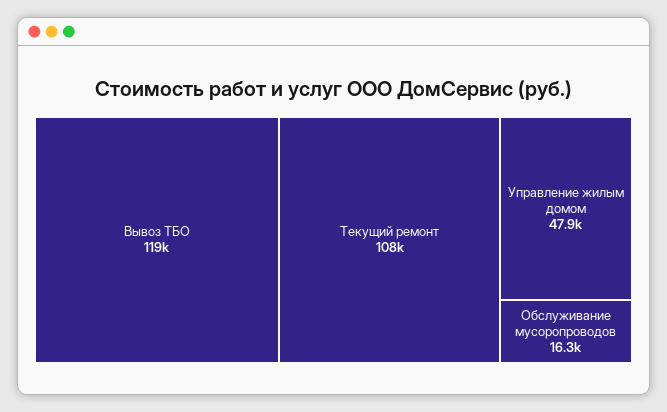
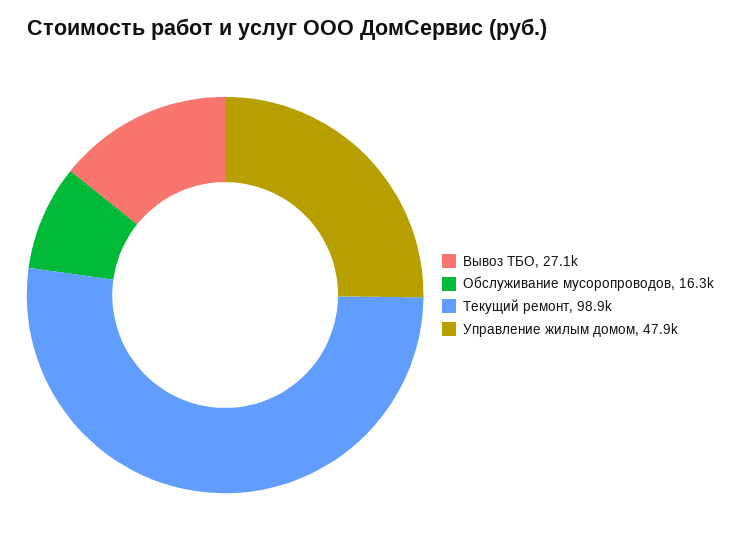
Вывоз ТБО: 119000 -> 27100
Текущий ремонт: 108000 -> 98900

